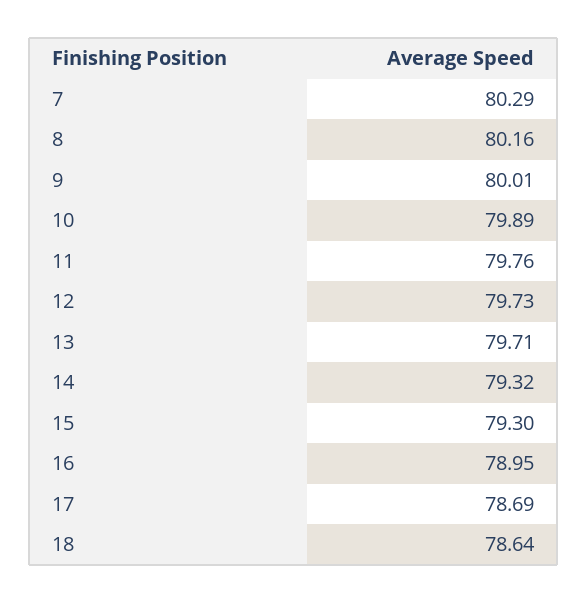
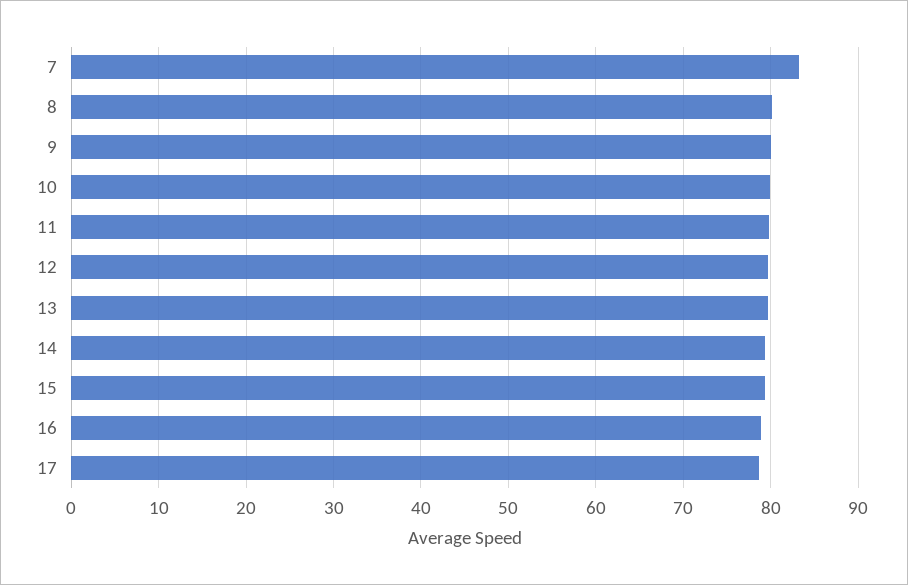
7: 80.29 -> 83
18: 78.64 -> none

